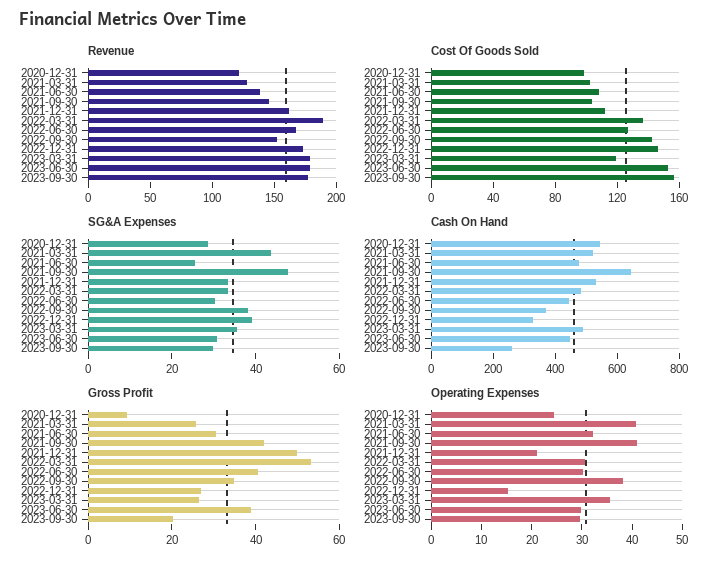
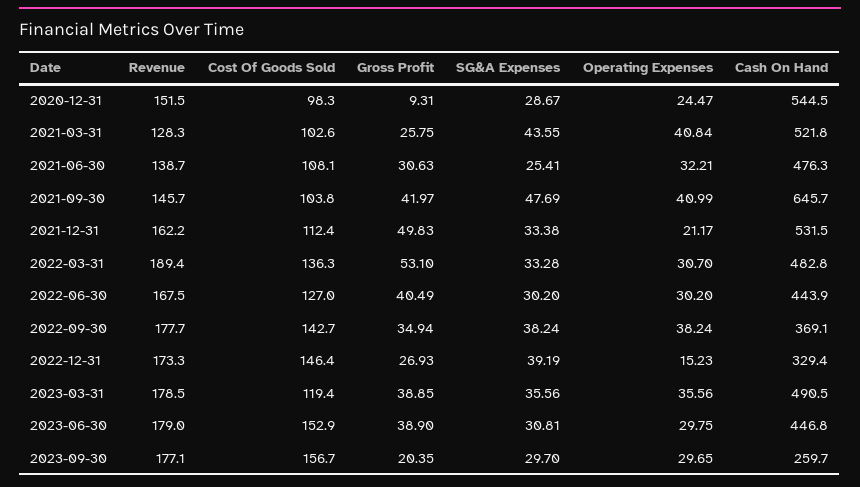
Revenue, 2020-12-31: 120 -> 151.5
Revenue, 2022-09-30: 150 -> 177.7
Gross Profit, 2023-03-31: 25 -> 38.85

